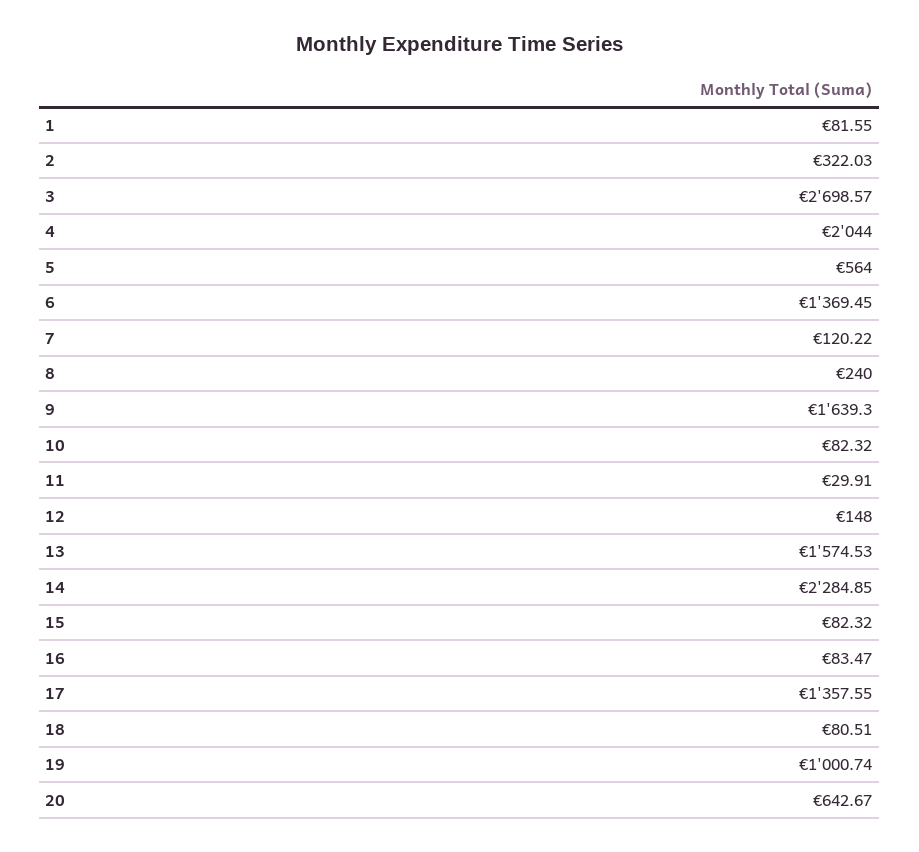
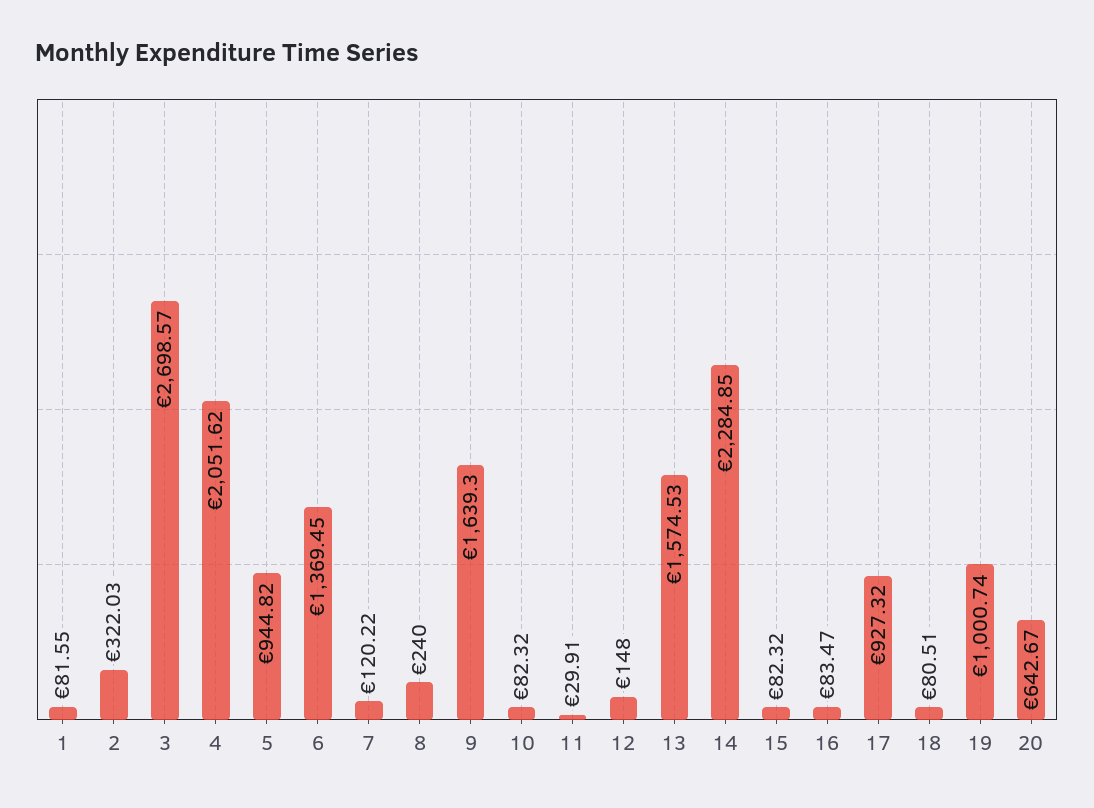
4: 2044 -> 2051.62
5: 564 -> 944.82
17: 1357.55 -> 927.32

